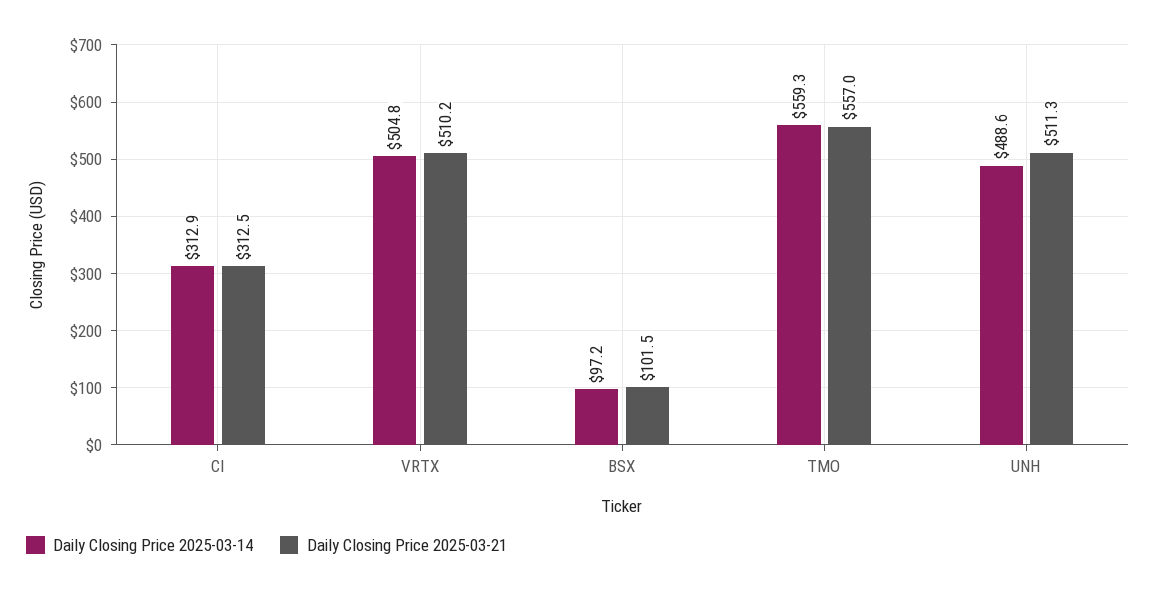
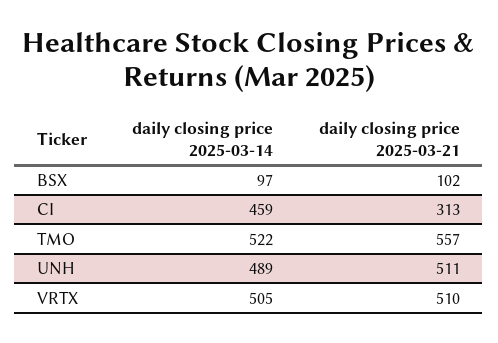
Daily Closing Price 2025-03-14, CI: 312.9 -> 459
Daily Closing Price 2025-03-14, TMO: 559.3 -> 522

